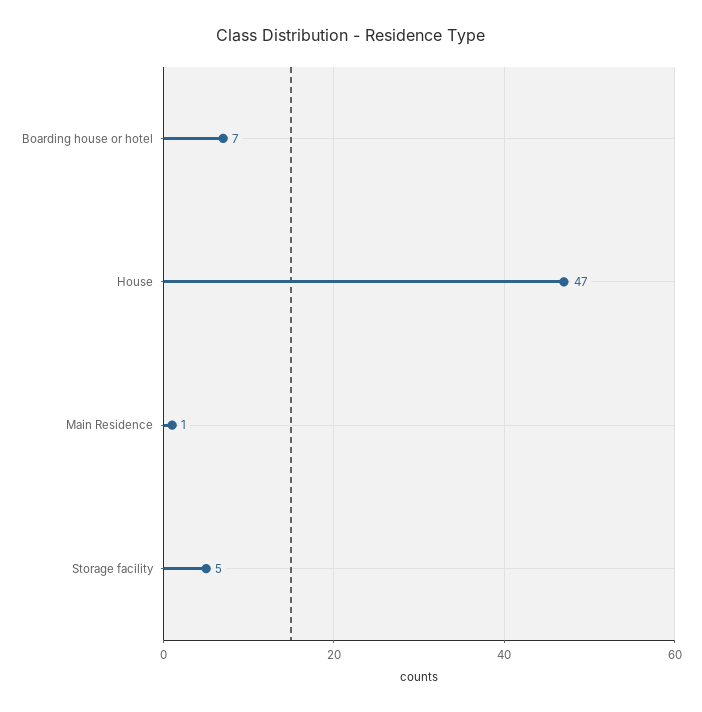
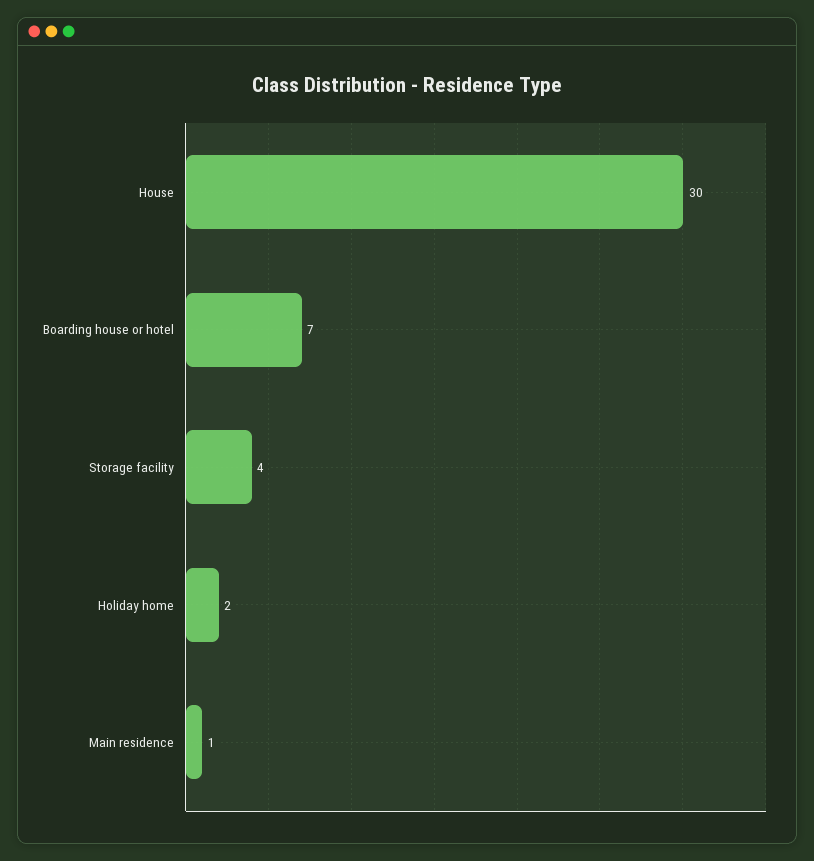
House: 47 -> 30
Storage facility: 5 -> 4
Holiday home: none -> 2

